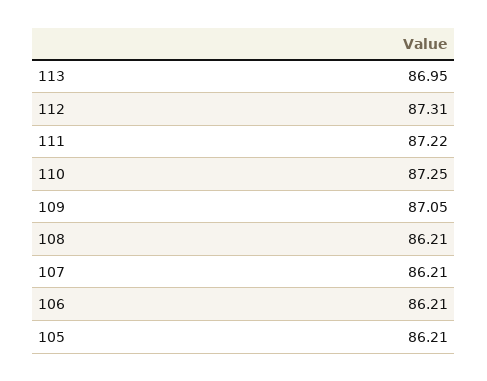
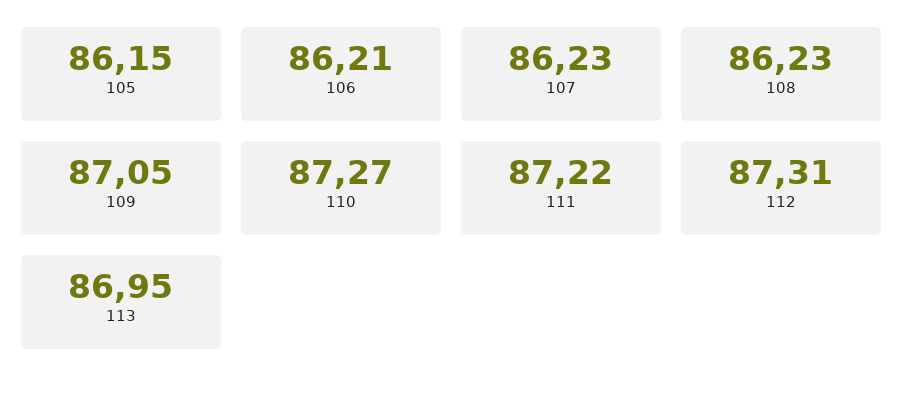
110: 87.25 -> 87.27
108: 86.21 -> 86.23
107: 86.21 -> 86.23
105: 86.21 -> 86.15

